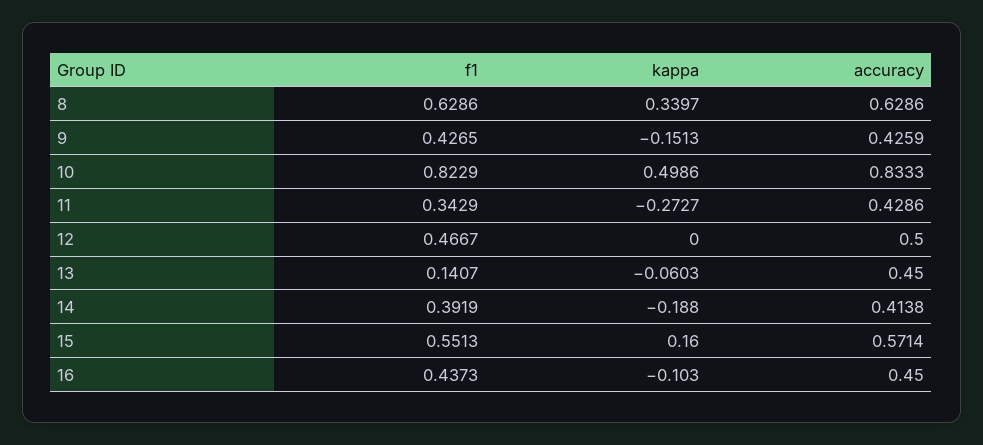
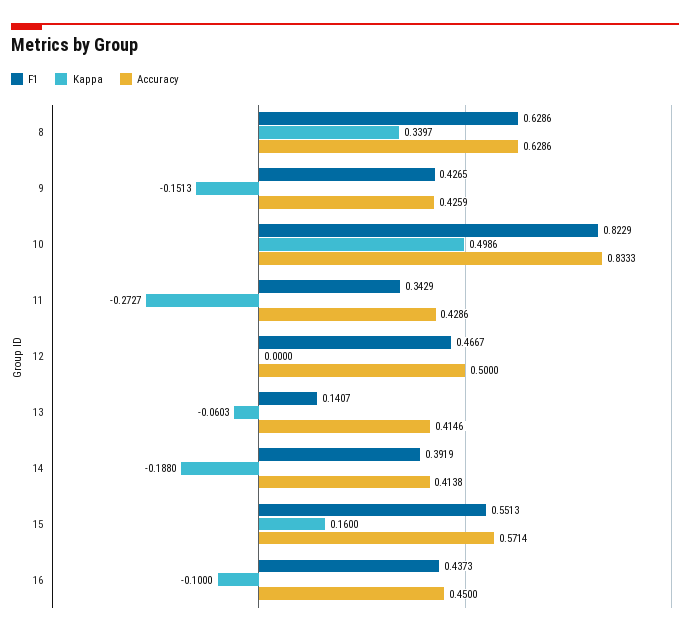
accuracy, 13: 0.45 -> 0.4146
kappa, 16: -0.103 -> -0.1

